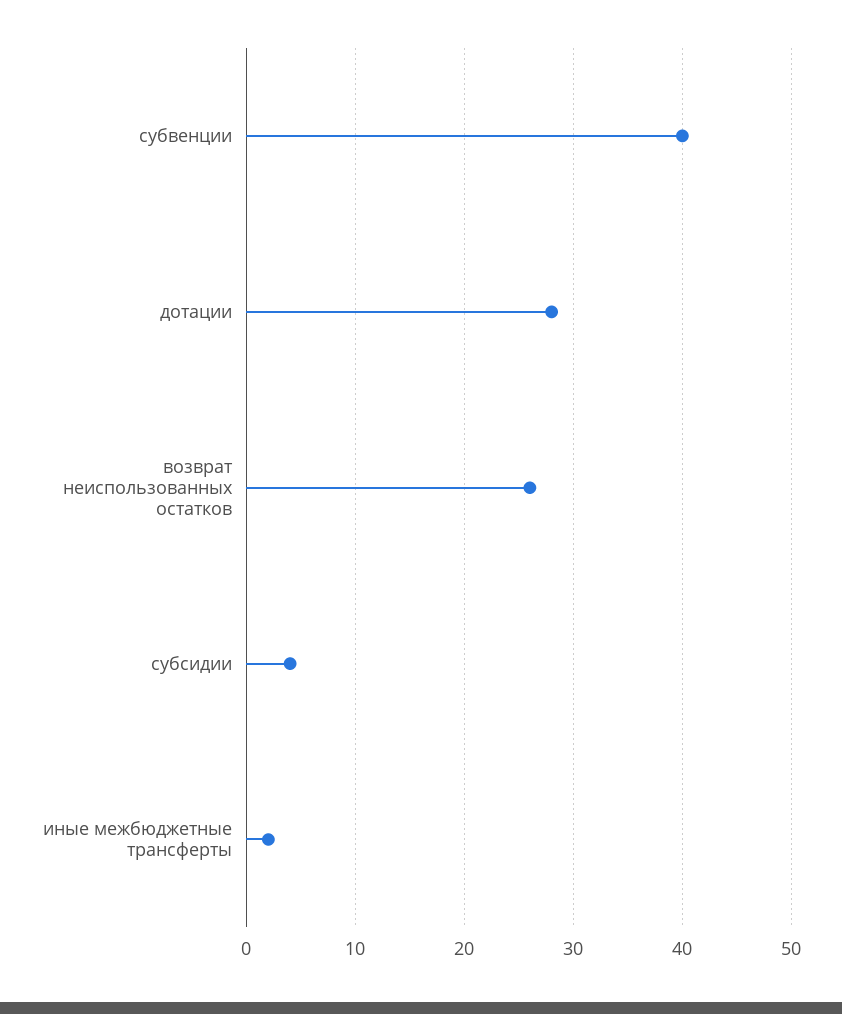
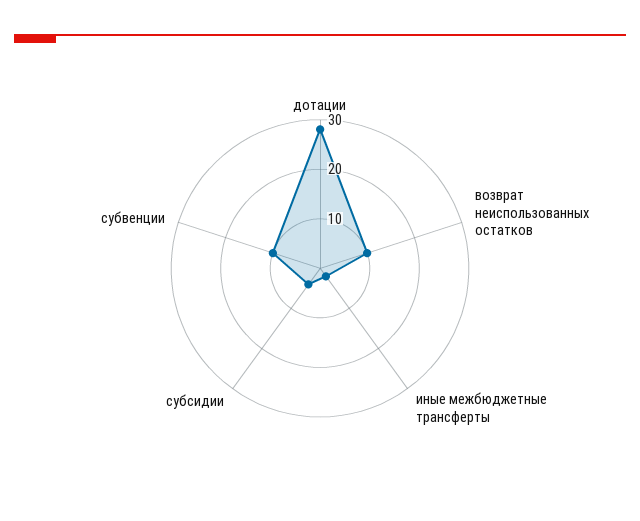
субвенции: 40 -> 10
возврат неиспользованных остатков: 26 -> 10

